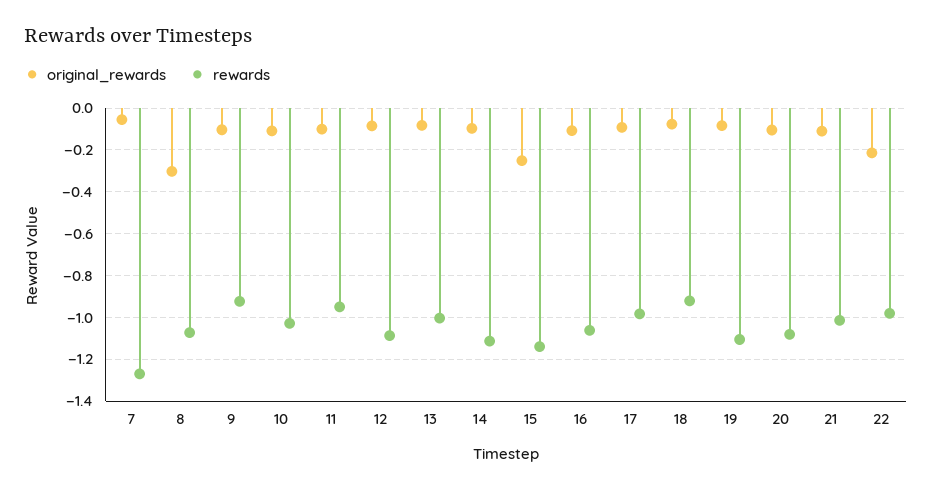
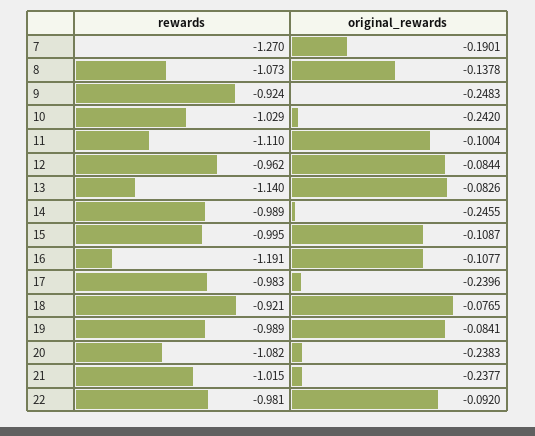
original_rewards, 7: -0.05 -> -0.1901
original_rewards, 8: -0.3 -> -0.1378
original_rewards, 9: -0.1 -> -0.2483
original_rewards, 10: -0.1 -> -0.242
rewards, 11: -0.95 -> -1.11
rewards, 12: -1.1 -> -0.962
rewards, 13: -1 -> -1.14
original_rewards, 14: -0.1 -> -0.2455
rewards, 14: -1.1 -> -0.989
original_rewards, 15: -0.25 -> -0.1087
rewards, 15: -1.15 -> -0.995
rewards, 16: -1.05 -> -1.191
original_rewards, 17: -0.1 -> -0.2396
rewards, 19: -1.1 -> -0.989
original_rewards, 20: -0.1 -> -0.2383
original_rewards, 21: -0.1 -> -0.2377
original_rewards, 22: -0.2 -> -0.092

